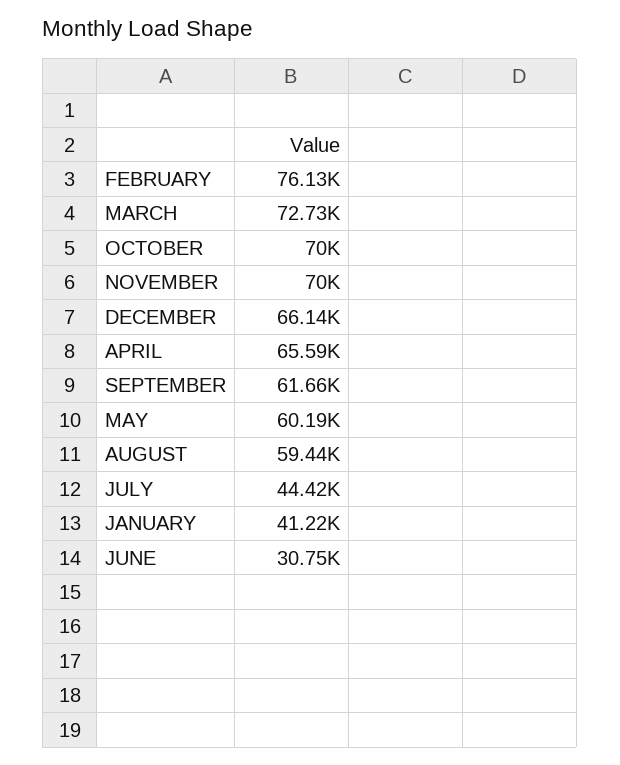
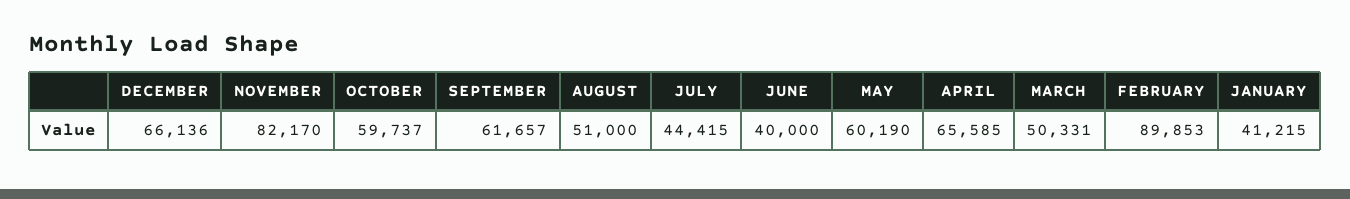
FEBRUARY: 76130 -> 89853
MARCH: 72730 -> 50331
OCTOBER: 70000 -> 59737
NOVEMBER: 70000 -> 82170
AUGUST: 59440 -> 51000
JUNE: 30750 -> 40000

